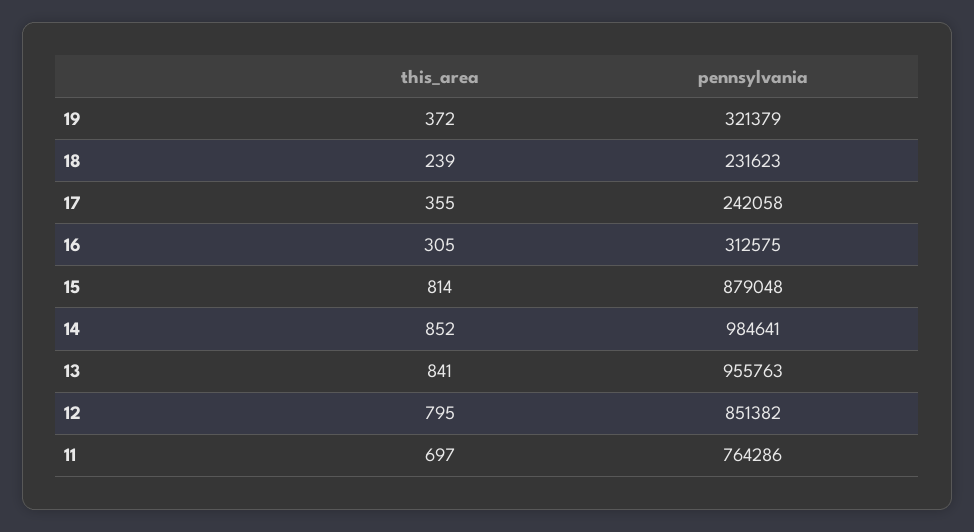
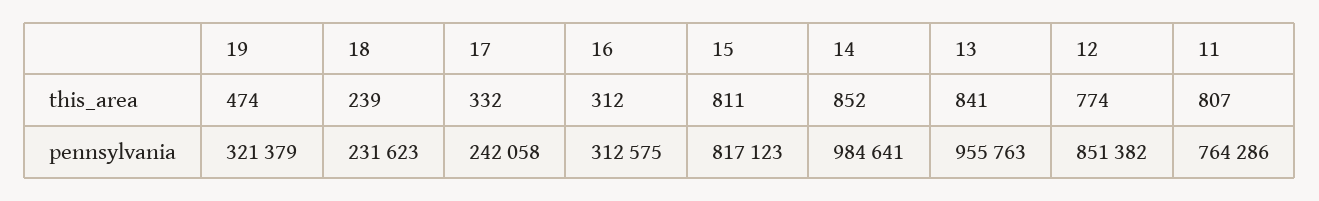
this_area, 19: 372 -> 474
this_area, 17: 355 -> 332
this_area, 16: 305 -> 312
this_area, 15: 814 -> 811
pennsylvania, 15: 879048 -> 817123
this_area, 12: 795 -> 774
this_area, 11: 697 -> 807

